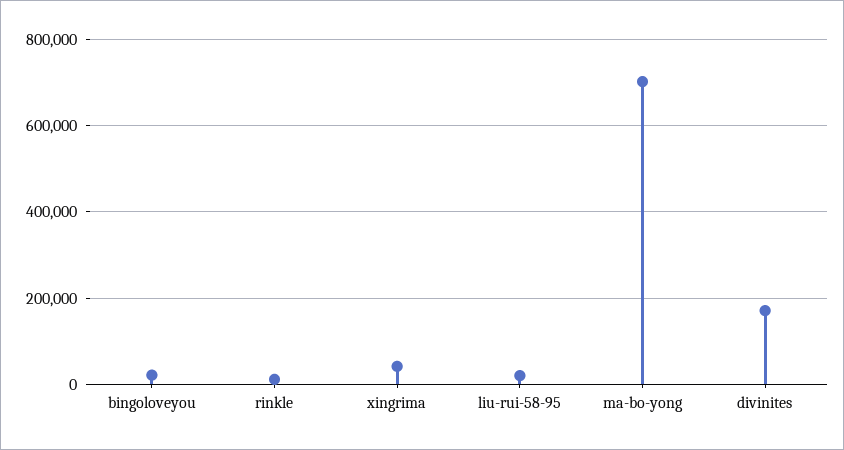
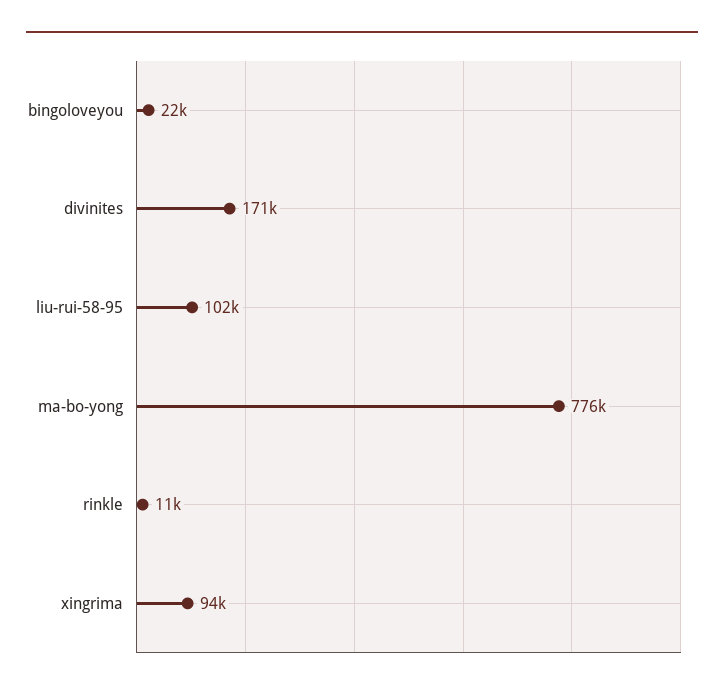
xingrima: 40000 -> 94000
liu-rui-58-95: 20000 -> 102000
ma-bo-yong: 700000 -> 776000

